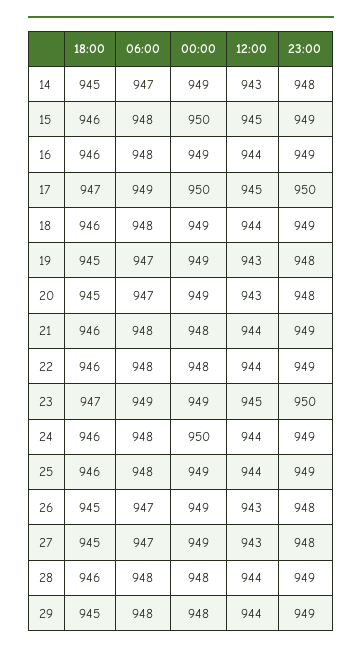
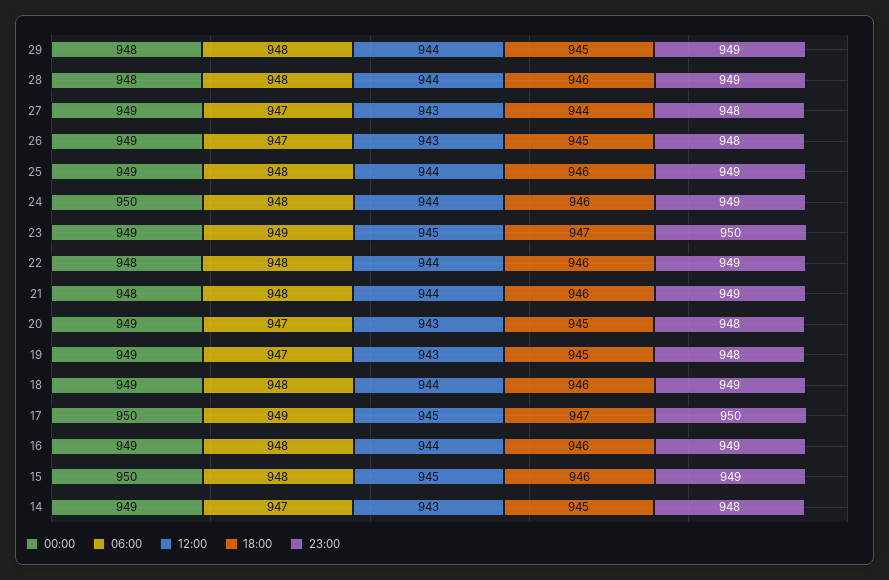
18:00, 27: 945 -> 944

